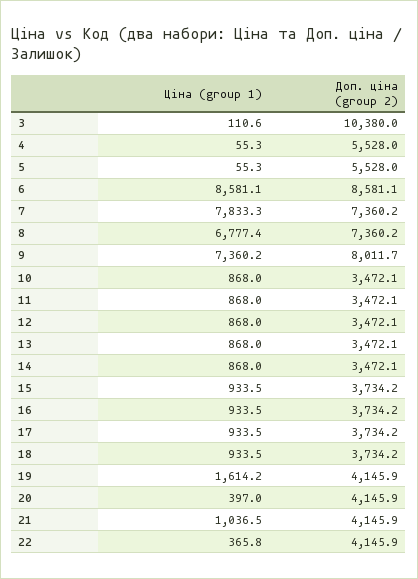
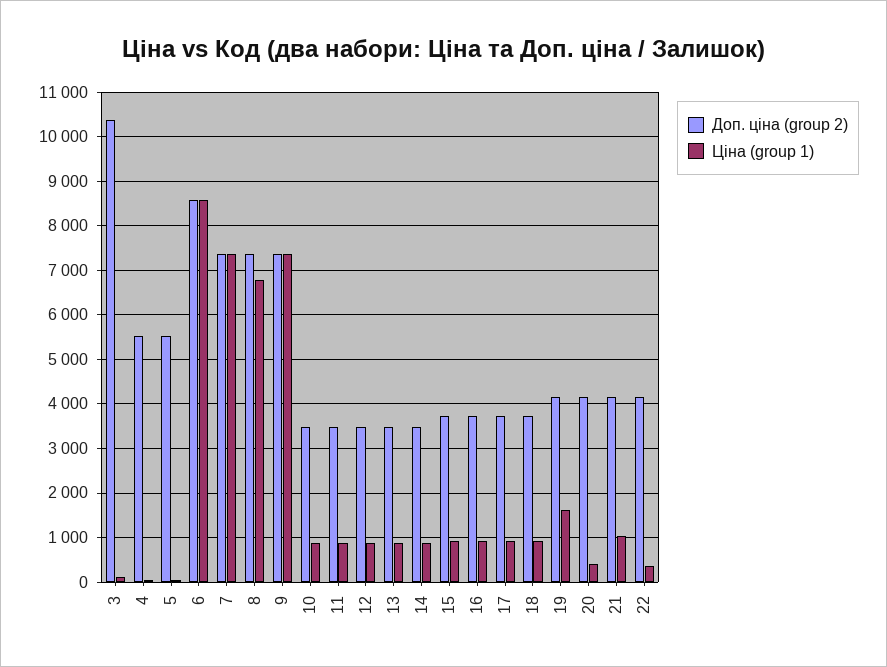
Ціна (group 1), 7: 7833.3 -> 7400
Доп. ціна (group 2), 9: 8011.7 -> 7400

